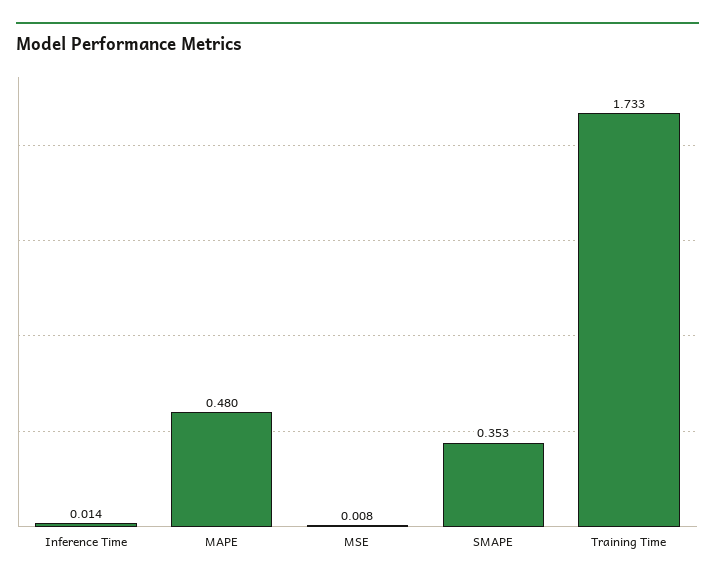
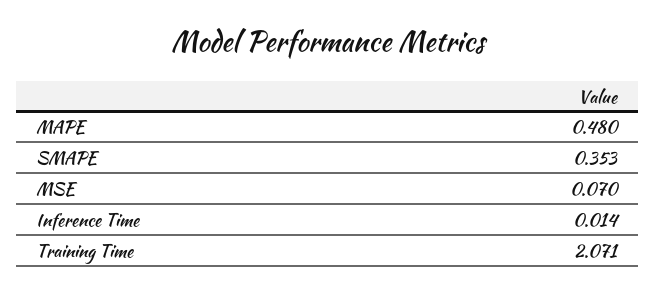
MSE: 0.008 -> 0.07
Training Time: 1.733 -> 2.071

